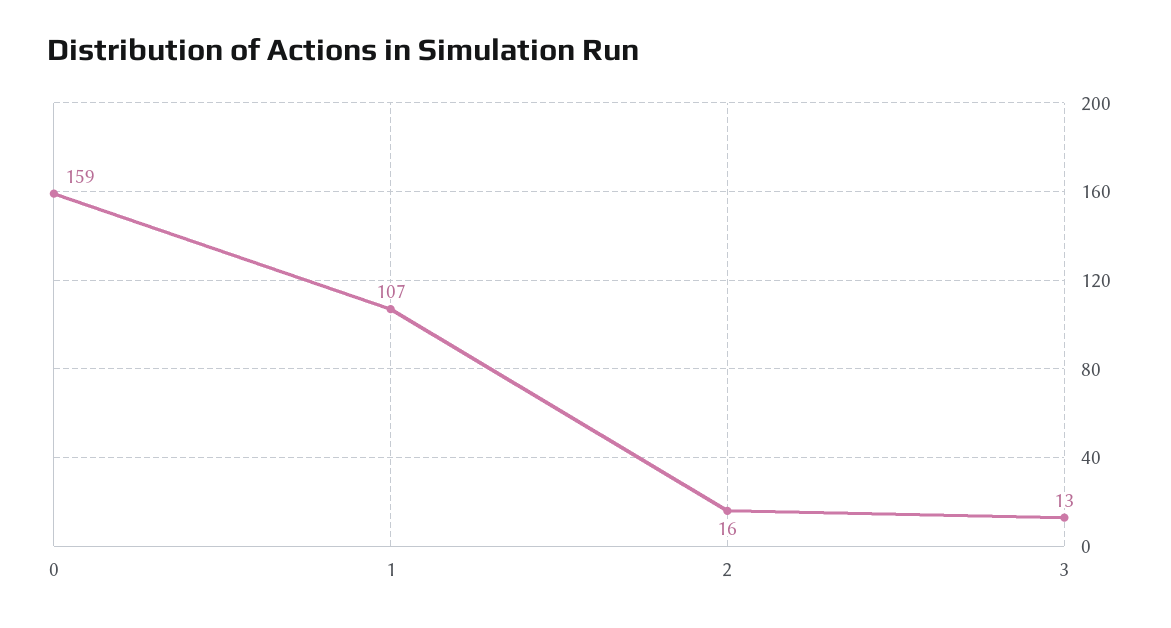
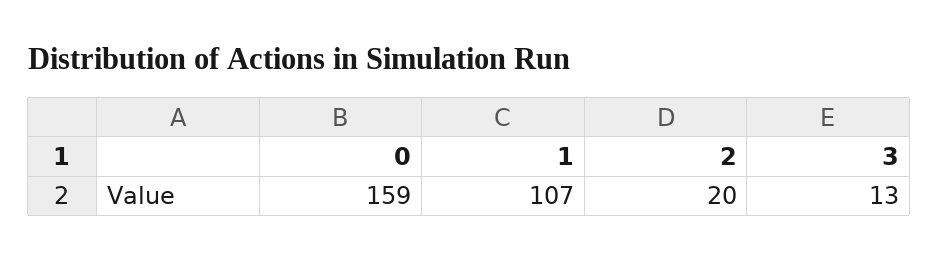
2: 16 -> 20

